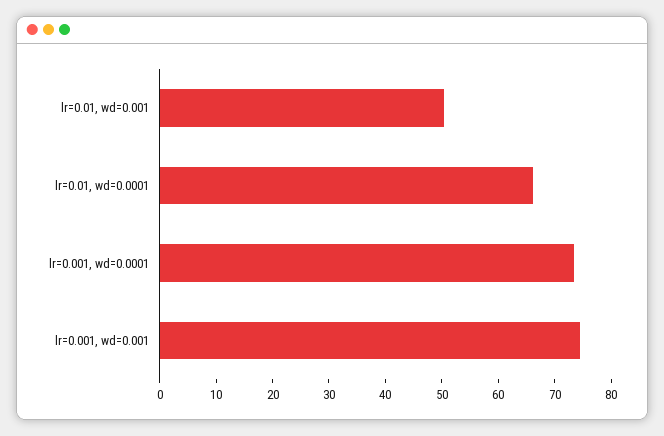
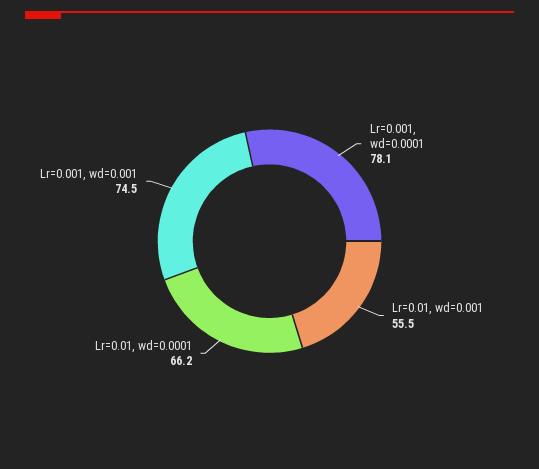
lr=0.01, wd=0.001: 50 -> 55.5
lr=0.001, wd=0.0001: 74 -> 78.1

